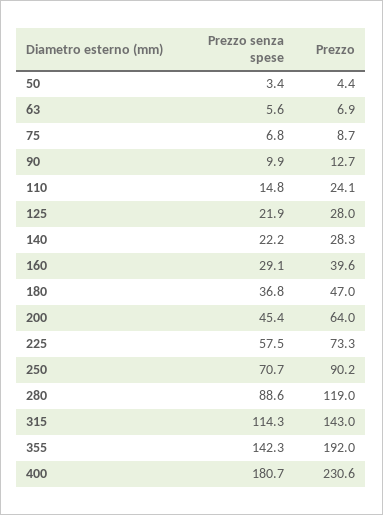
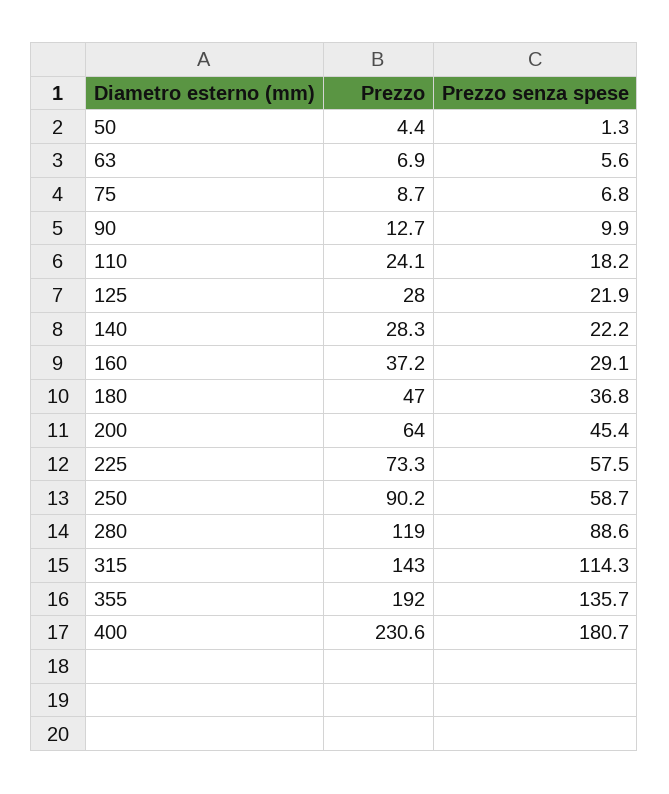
Prezzo senza spese, 50: 3.4 -> 1.3
Prezzo senza spese, 110: 14.8 -> 18.2
Prezzo, 160: 39.6 -> 37.2
Prezzo senza spese, 250: 70.7 -> 58.7
Prezzo senza spese, 355: 142.3 -> 135.7

